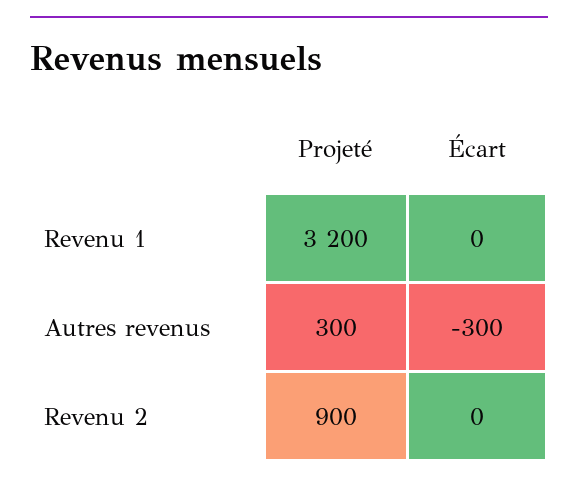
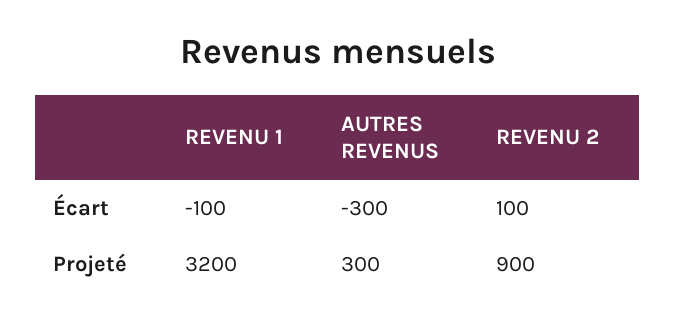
Écart, Revenu 1: 0 -> -100
Écart, Revenu 2: 0 -> 100

